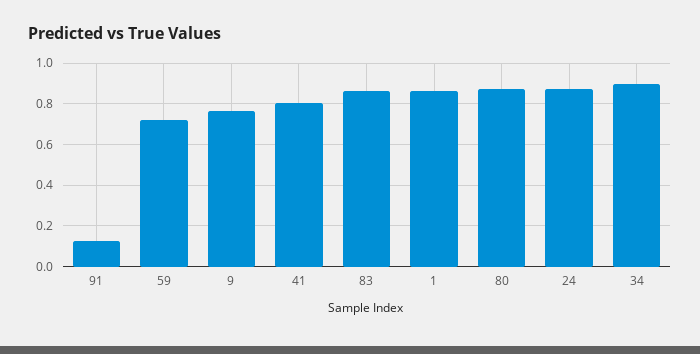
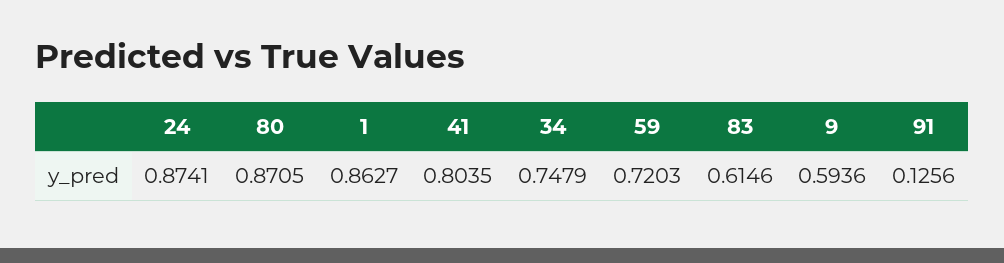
9: 0.75 -> 0.5936
83: 0.85 -> 0.6146
34: 0.9 -> 0.7479

